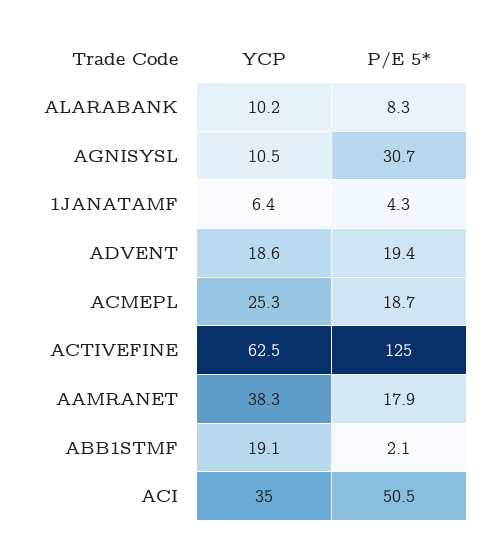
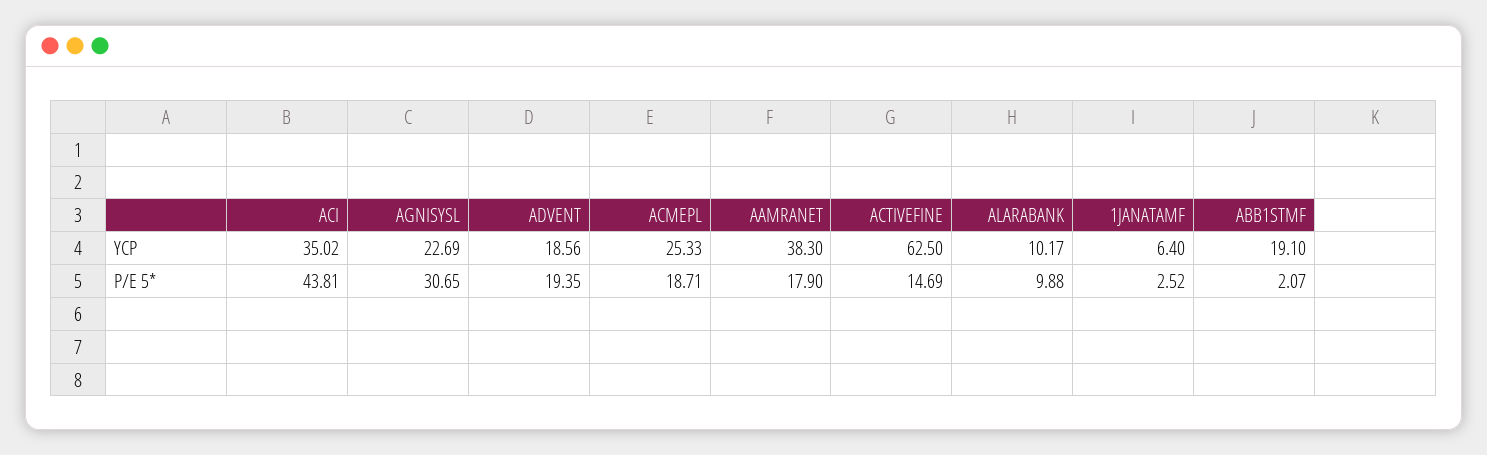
P/E 5*, ALARABANK: 8.3 -> 9.88
YCP, AGNISYSL: 10.5 -> 22.69
P/E 5*, 1JANATAMF: 4.3 -> 2.52
P/E 5*, ACTIVEFINE: 125 -> 14.69
P/E 5*, ACI: 50.5 -> 43.81

